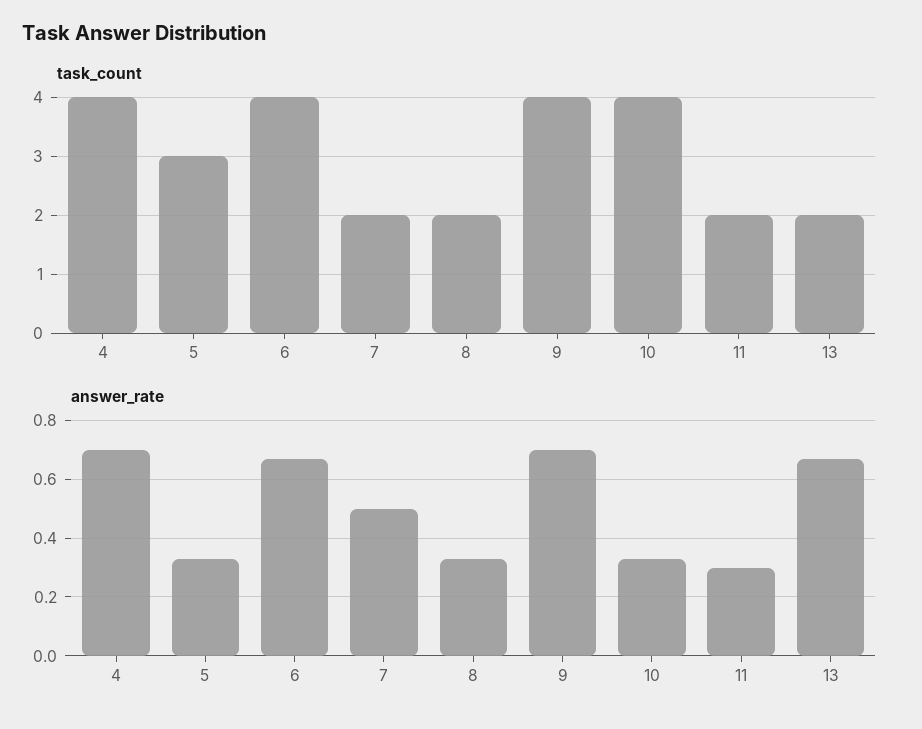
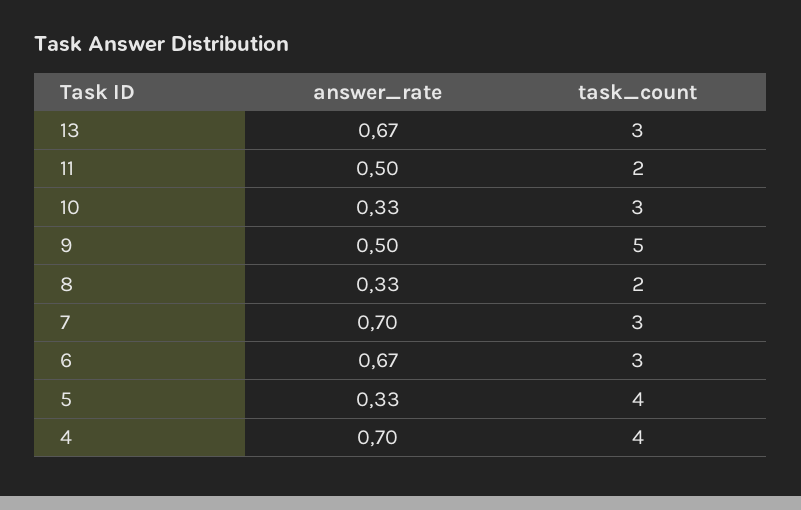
task_count, 5: 3 -> 4
task_count, 6: 4 -> 3
task_count, 7: 2 -> 3
task_count, 9: 4 -> 5
task_count, 10: 4 -> 3
task_count, 13: 2 -> 3
answer_rate, 7: 0.5 -> 0.7
answer_rate, 9: 0.7 -> 0.5
answer_rate, 11: 0.3 -> 0.5

